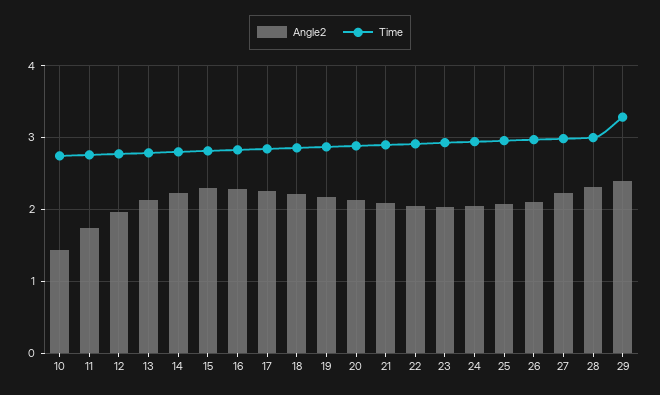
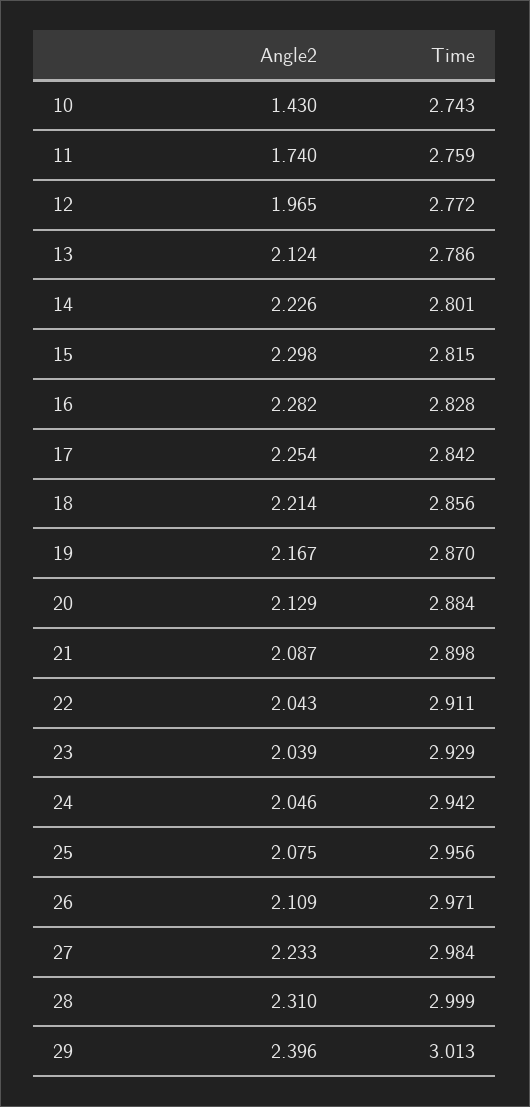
Time, 29: 3.3 -> 3.013

